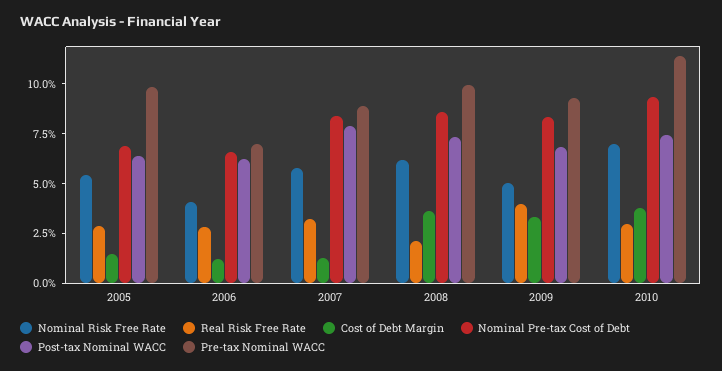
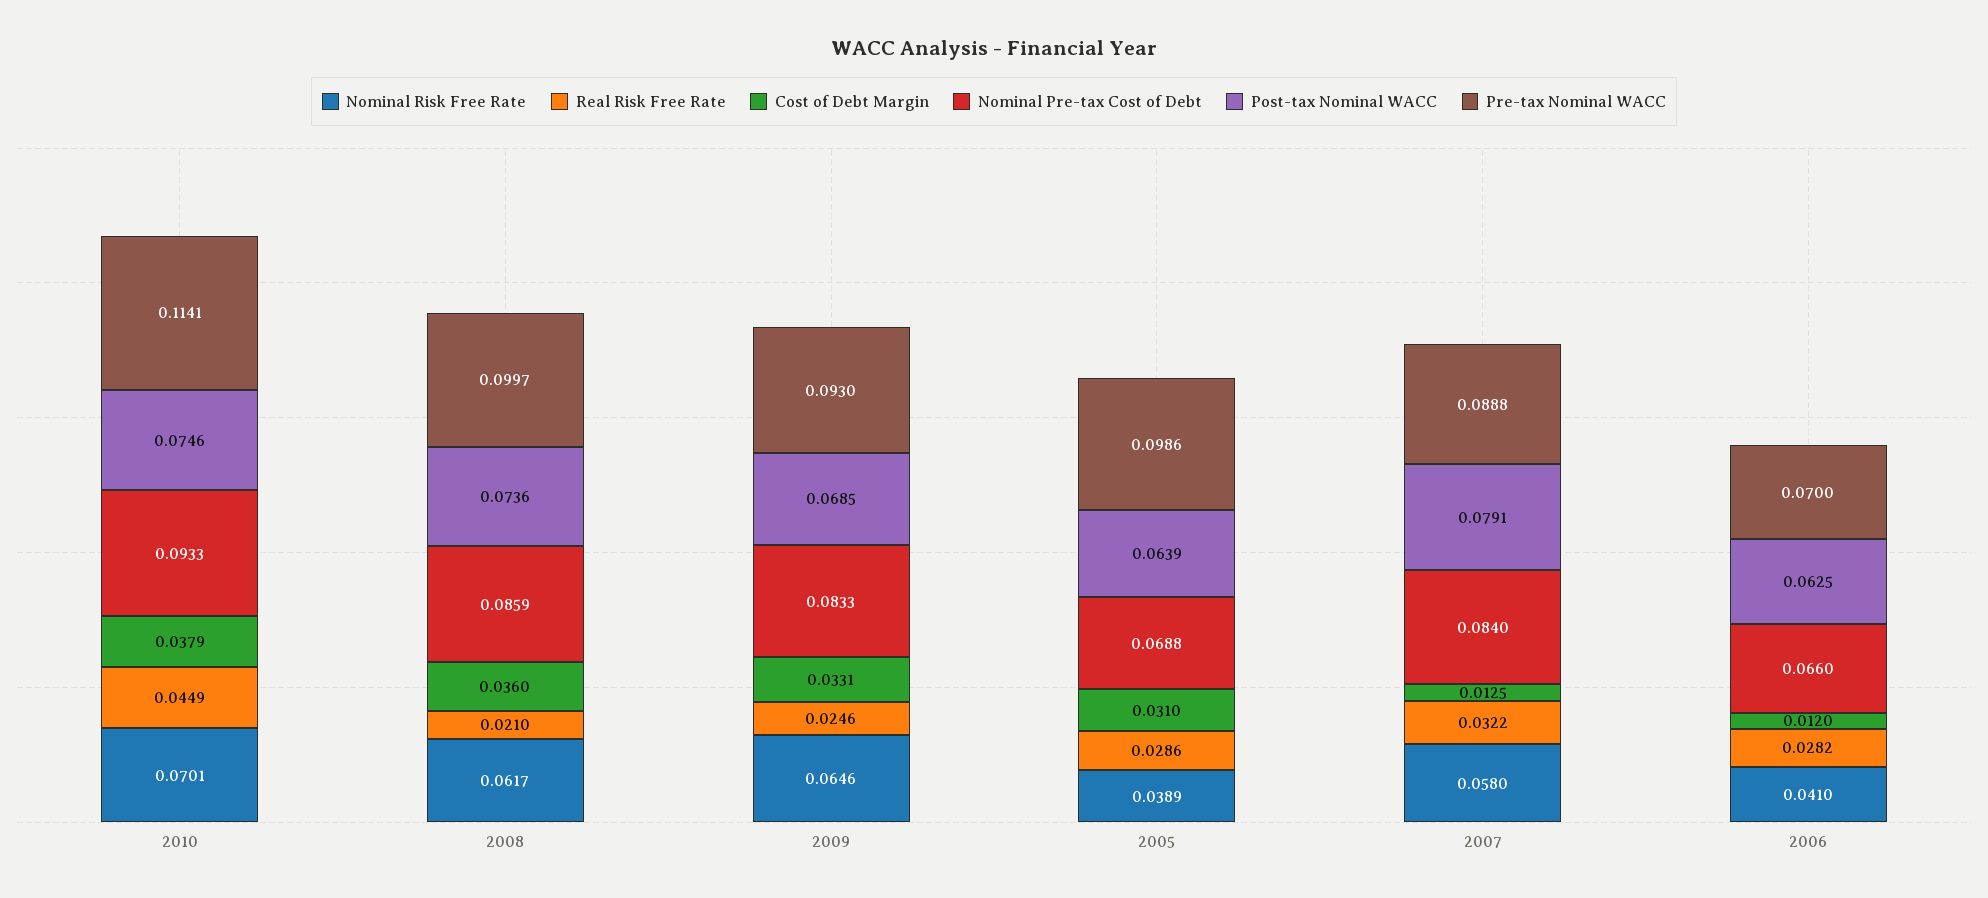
Nominal Risk Free Rate, 2005: 0.055 -> 0.0389
Cost of Debt Margin, 2005: 0.015 -> 0.031
Nominal Risk Free Rate, 2009: 0.05 -> 0.0646
Real Risk Free Rate, 2009: 0.04 -> 0.0246
Real Risk Free Rate, 2010: 0.03 -> 0.0449

